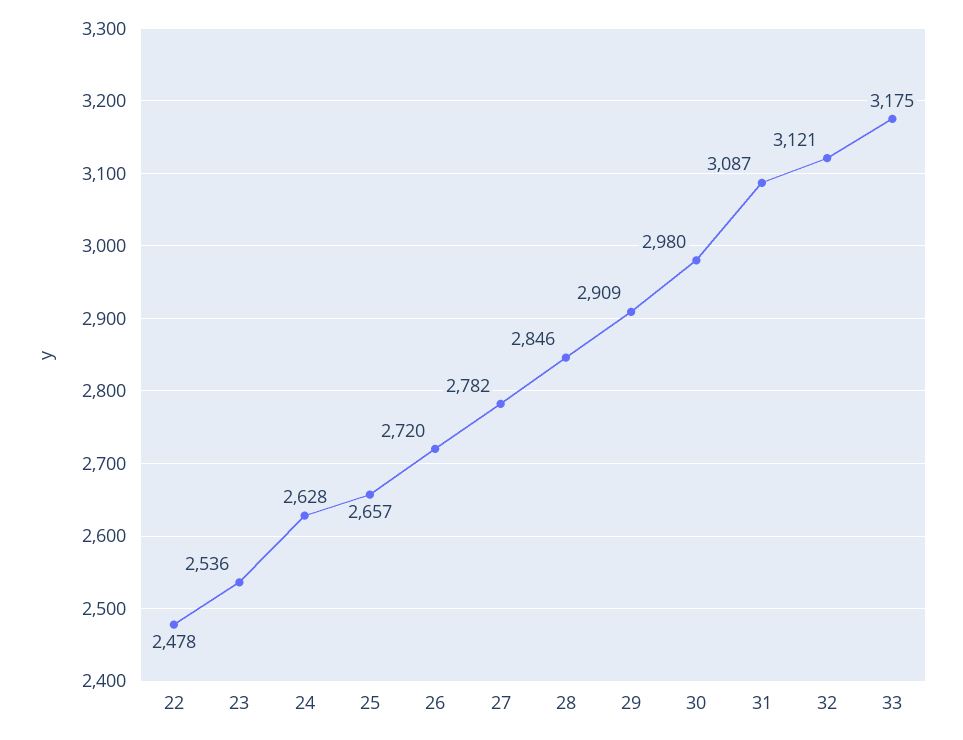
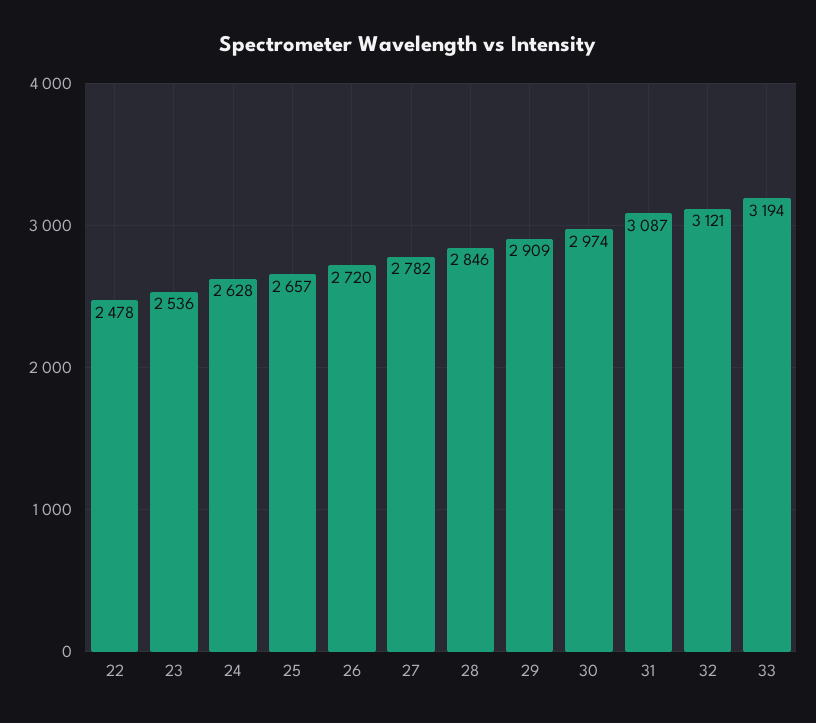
30: 2980 -> 2974
33: 3175 -> 3194

